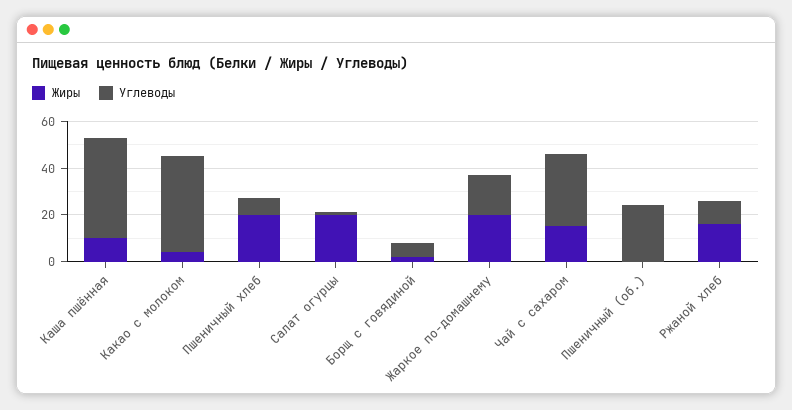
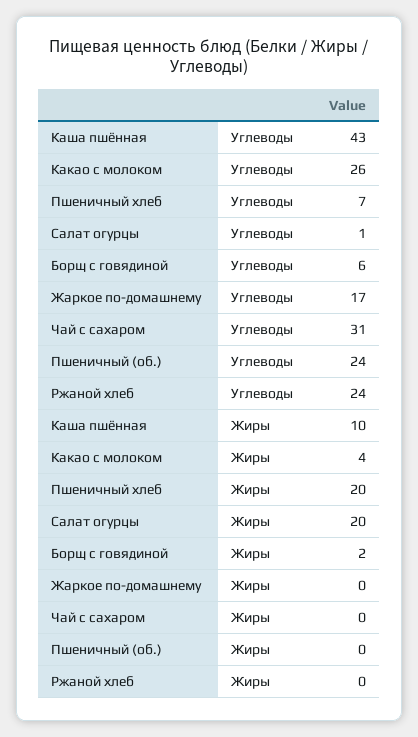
Углеводы, Какао с молоком: 40 -> 26
Жиры, Жаркое по-домашнему: 20 -> 0
Жиры, Чай с сахаром: 15 -> 0
Жиры, Ржаной хлеб: 15 -> 0
Углеводы, Ржаной хлеб: 10 -> 24

